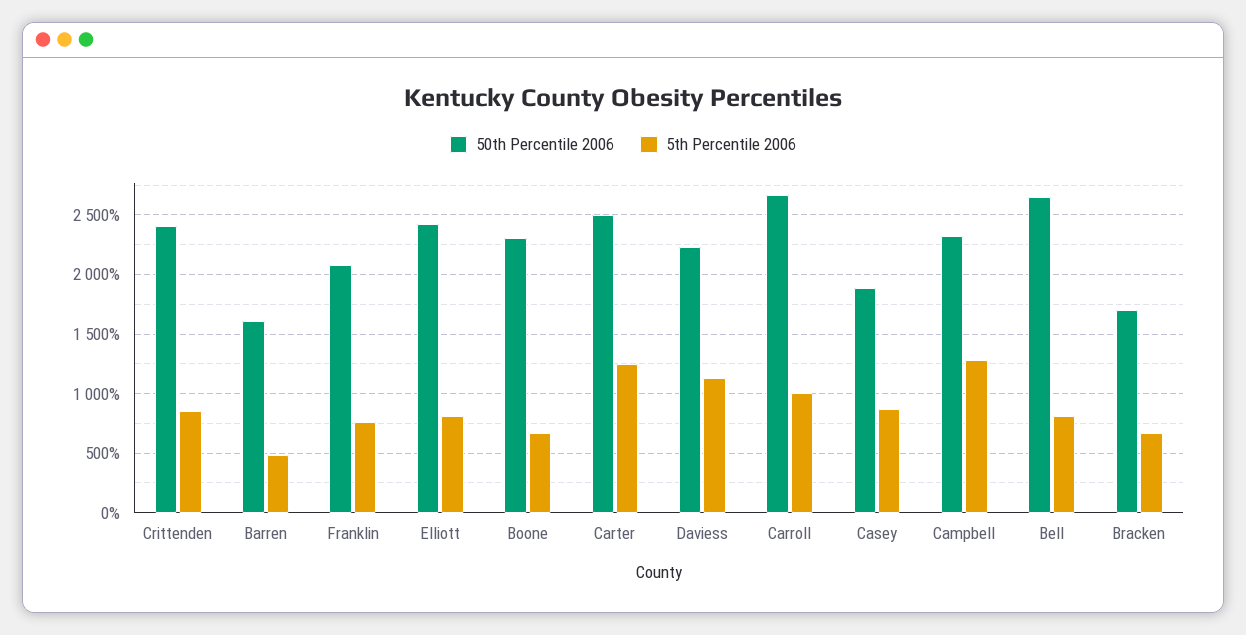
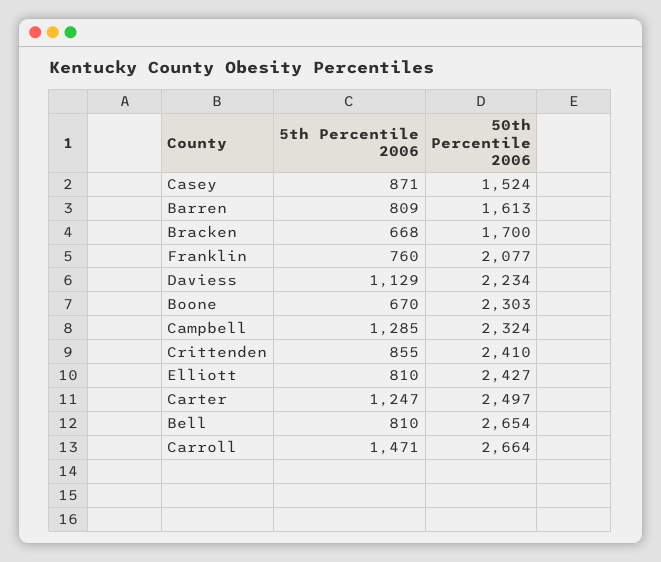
5th Percentile 2006, Barren: 500 -> 809
5th Percentile 2006, Carroll: 1000 -> 1471
50th Percentile 2006, Casey: 1900 -> 1524

